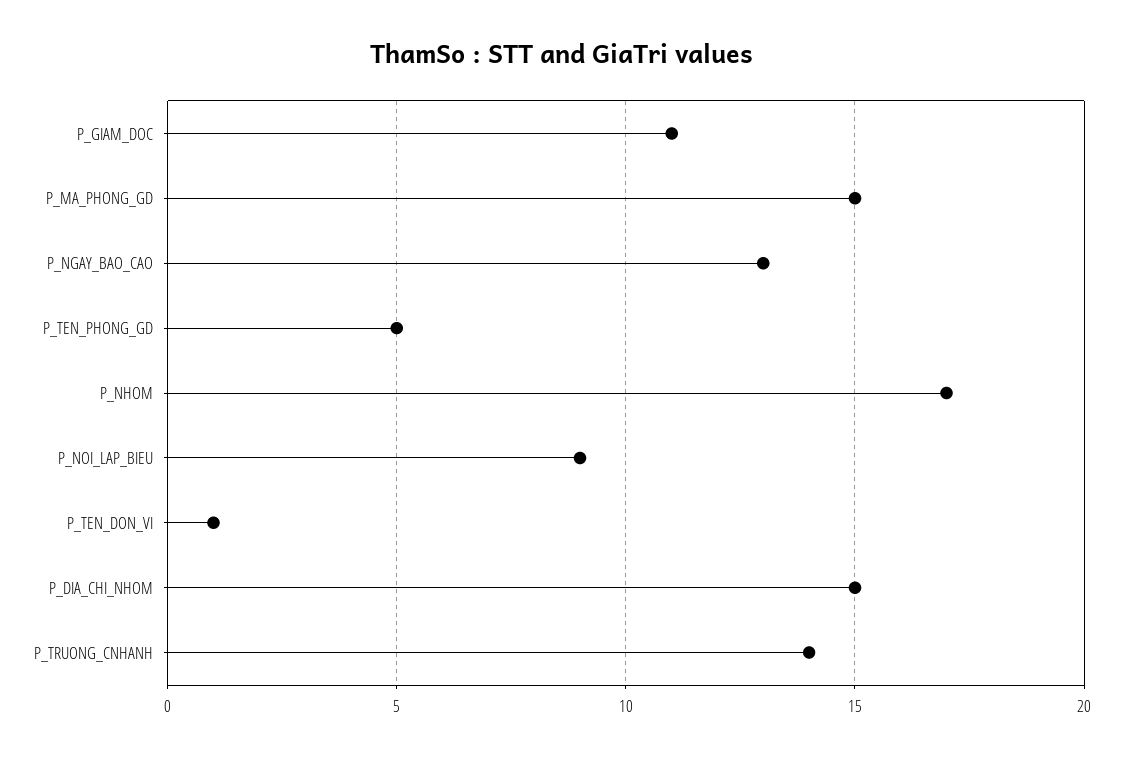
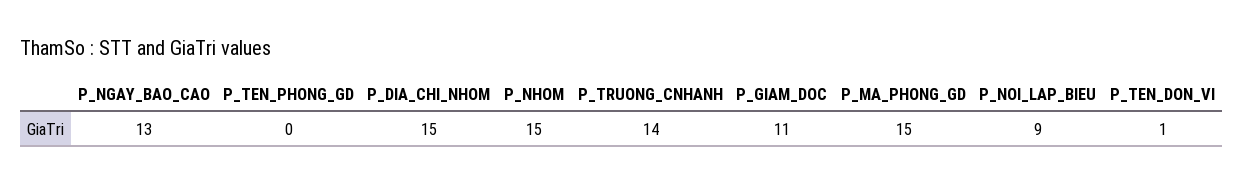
P_TEN_PHONG_GD: 5 -> 0
P_NHOM: 17 -> 15

